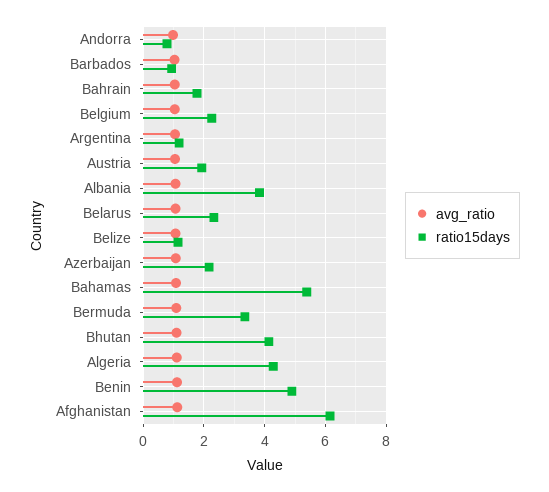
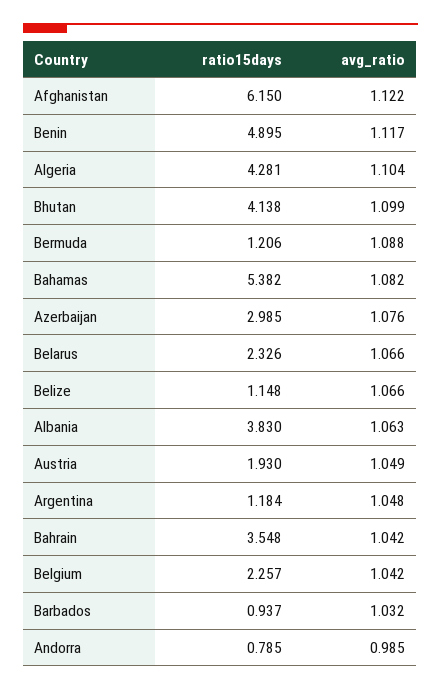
ratio15days, Bahrain: 1.8 -> 3.548
ratio15days, Azerbaijan: 2.2 -> 2.985
ratio15days, Bermuda: 3.4 -> 1.206

